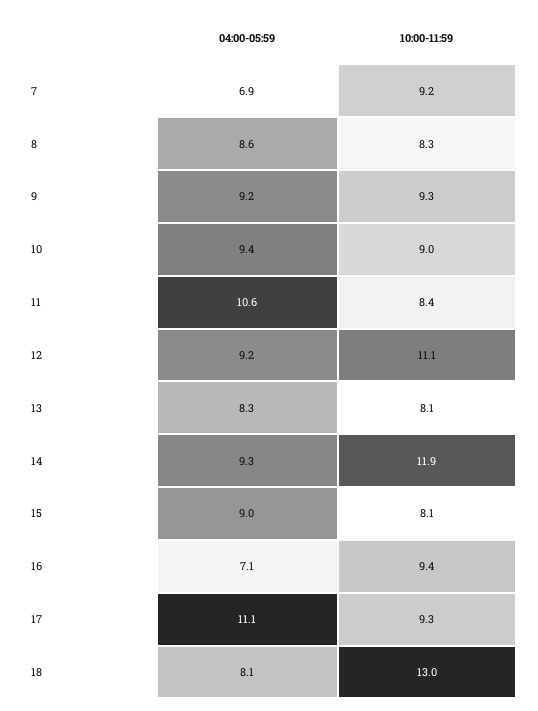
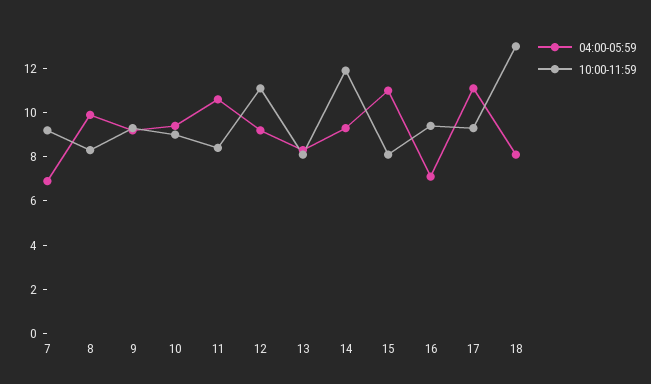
04:00-05:59, 8: 8.6 -> 10
04:00-05:59, 15: 9 -> 11

